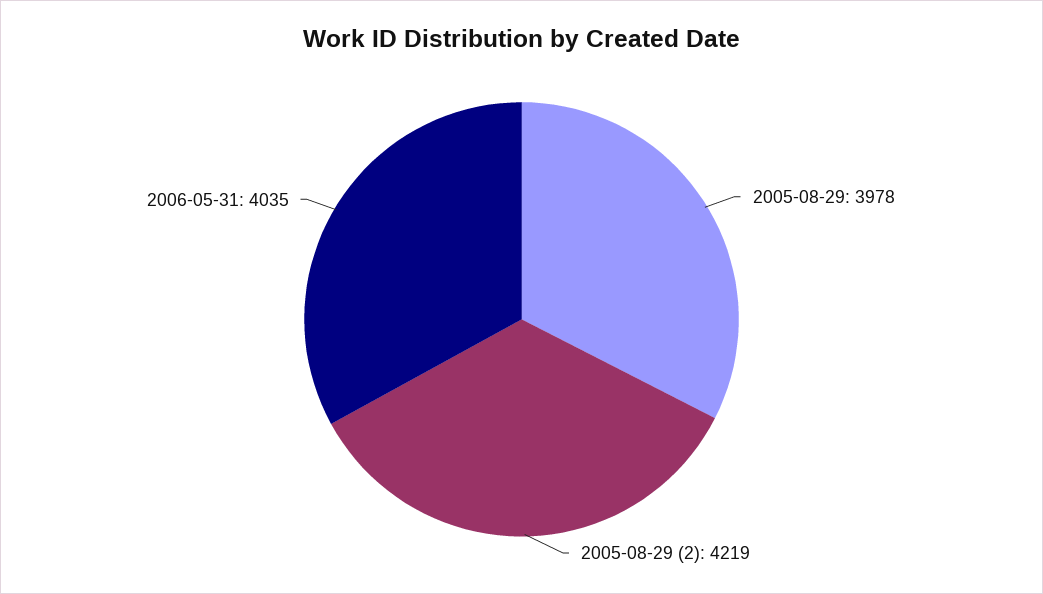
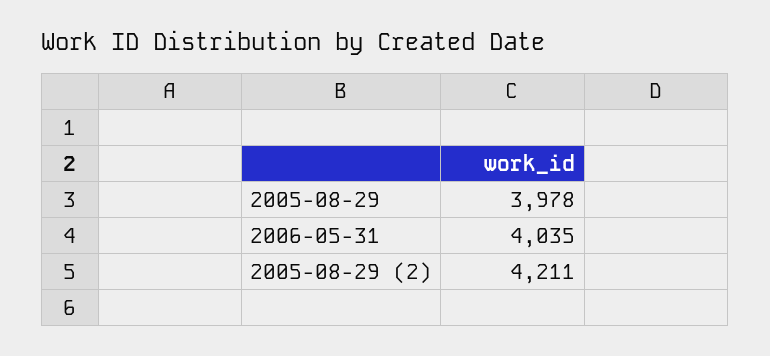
2005-08-29 (2): 4219 -> 4211

